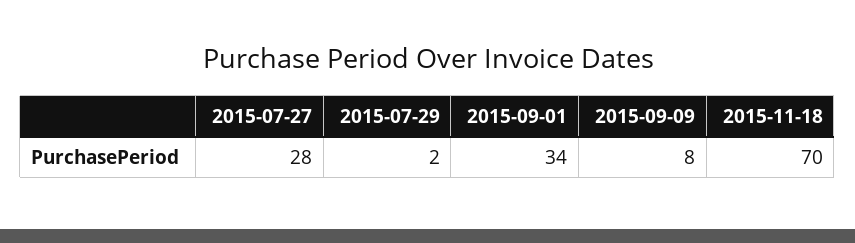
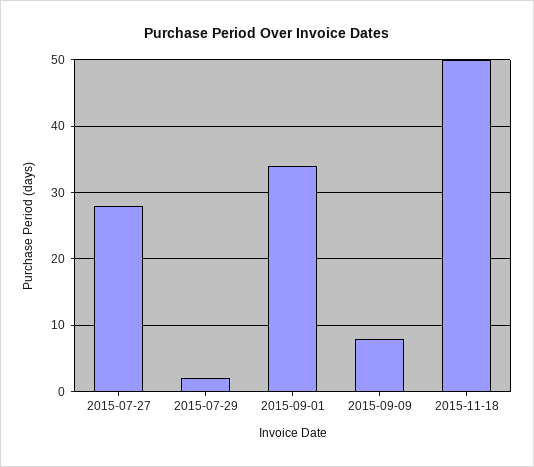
2015-11-18: 70 -> 50

